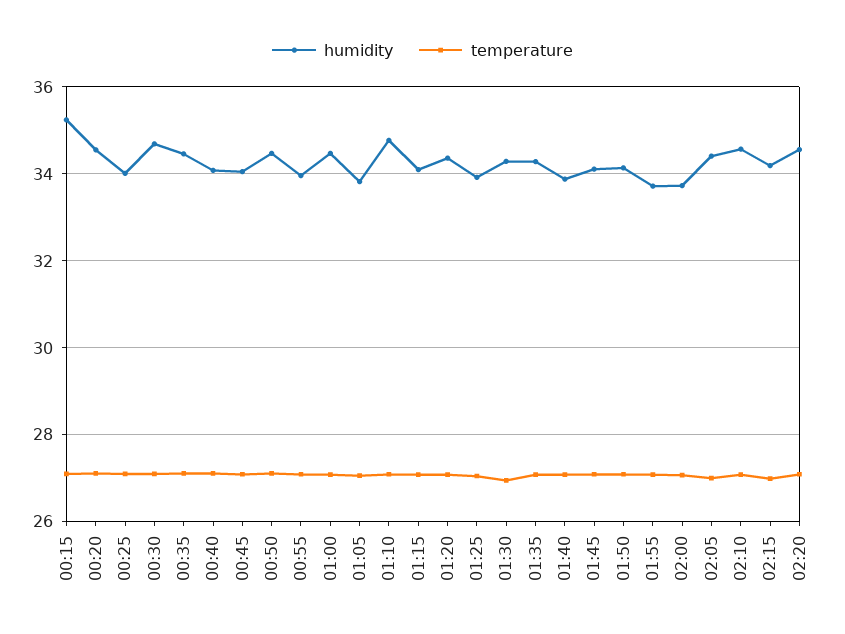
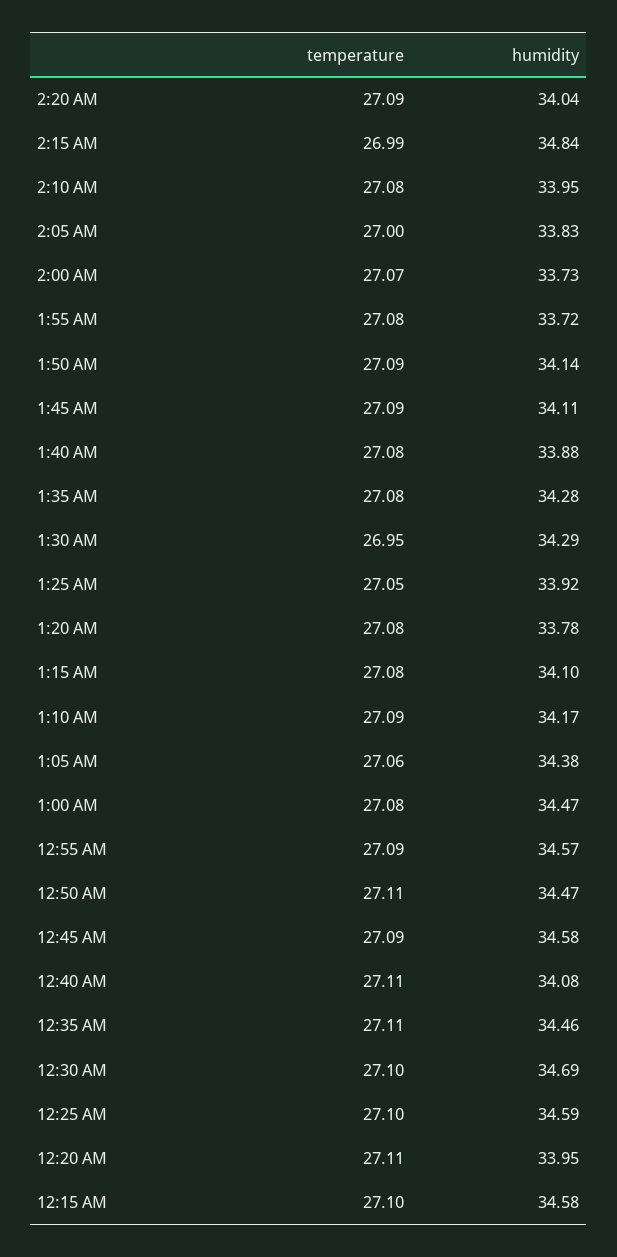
humidity, 00:15: 35.2 -> 34.58
humidity, 00:20: 34.6 -> 33.95
humidity, 00:25: 34 -> 34.59
humidity, 00:45: 34 -> 34.58
humidity, 00:55: 34 -> 34.57
humidity, 01:05: 33.8 -> 34.38
humidity, 01:10: 34.8 -> 34.17
humidity, 01:20: 34.4 -> 33.78
humidity, 02:05: 34.4 -> 33.83
humidity, 02:10: 34.6 -> 33.95
humidity, 02:15: 34.2 -> 34.84
humidity, 02:20: 34.6 -> 34.04

